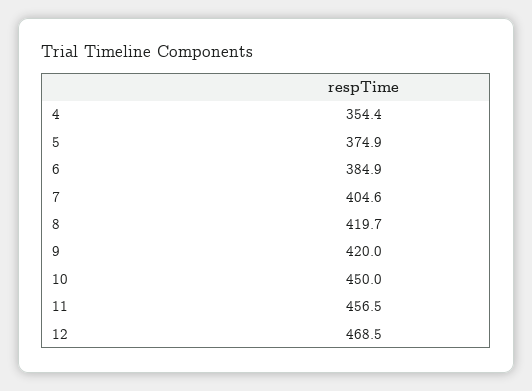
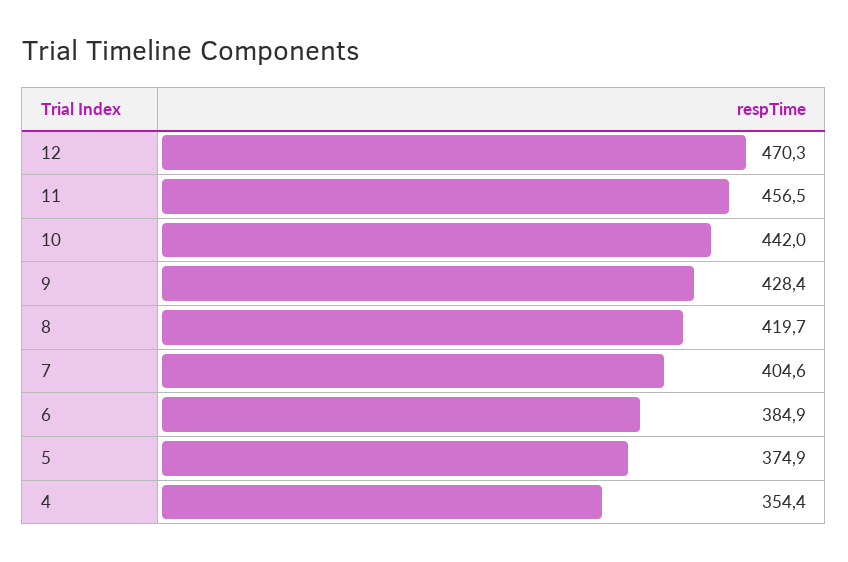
9: 420 -> 428.4
10: 450 -> 442
12: 468.5 -> 470.3

